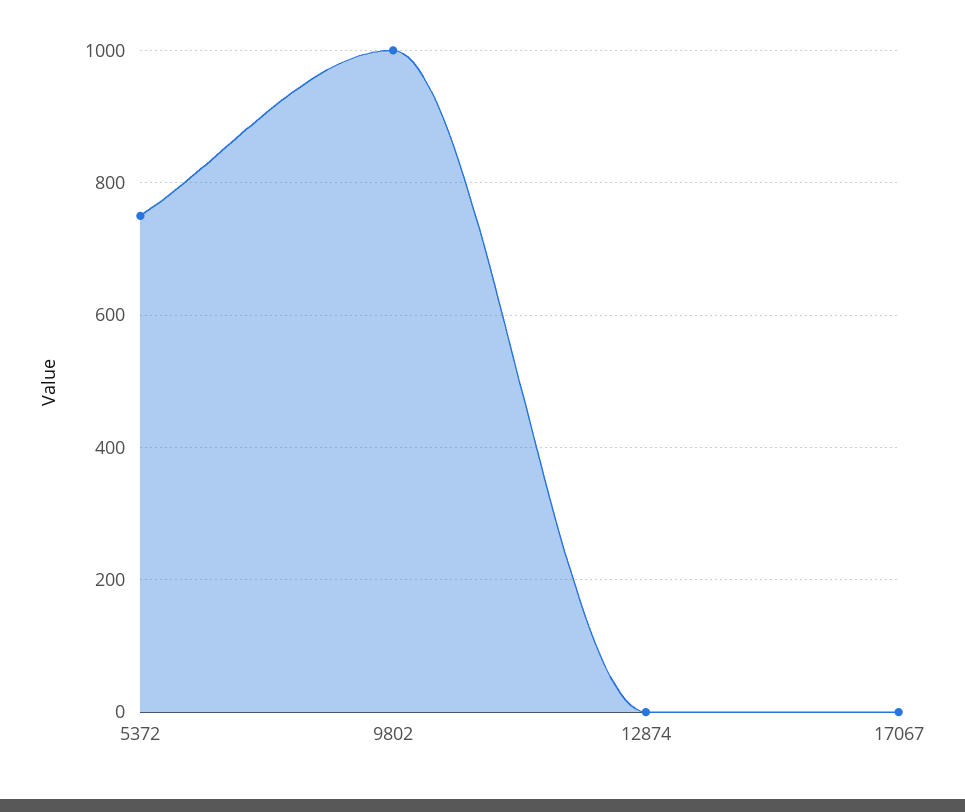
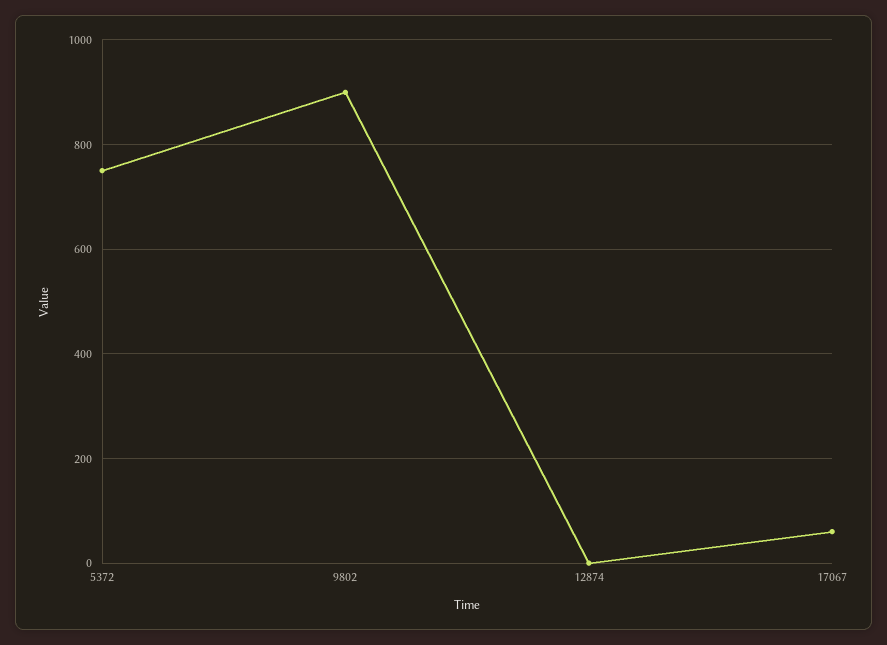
9802: 1000 -> 900
17067: 0 -> 60

